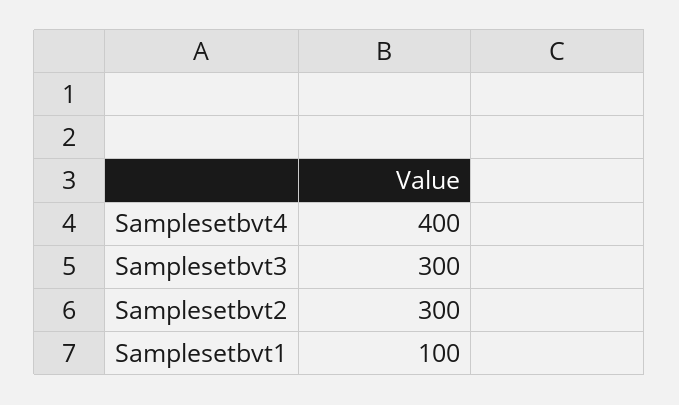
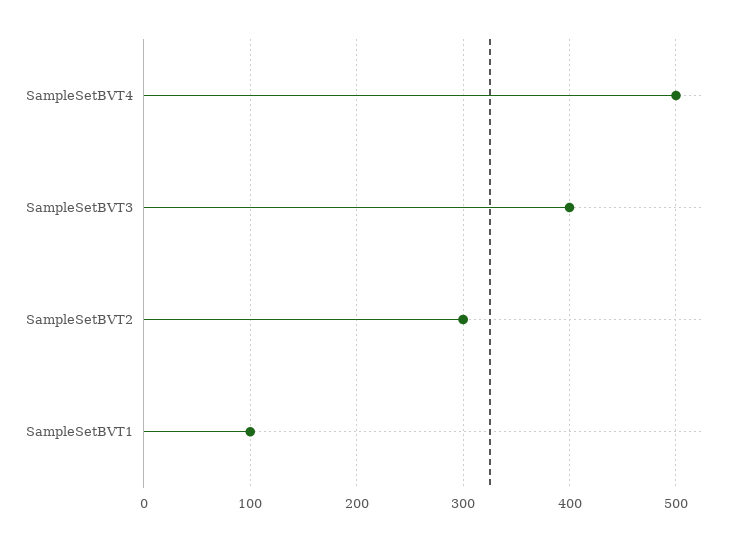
Samplesetbvt4: 400 -> 500
Samplesetbvt3: 300 -> 400

